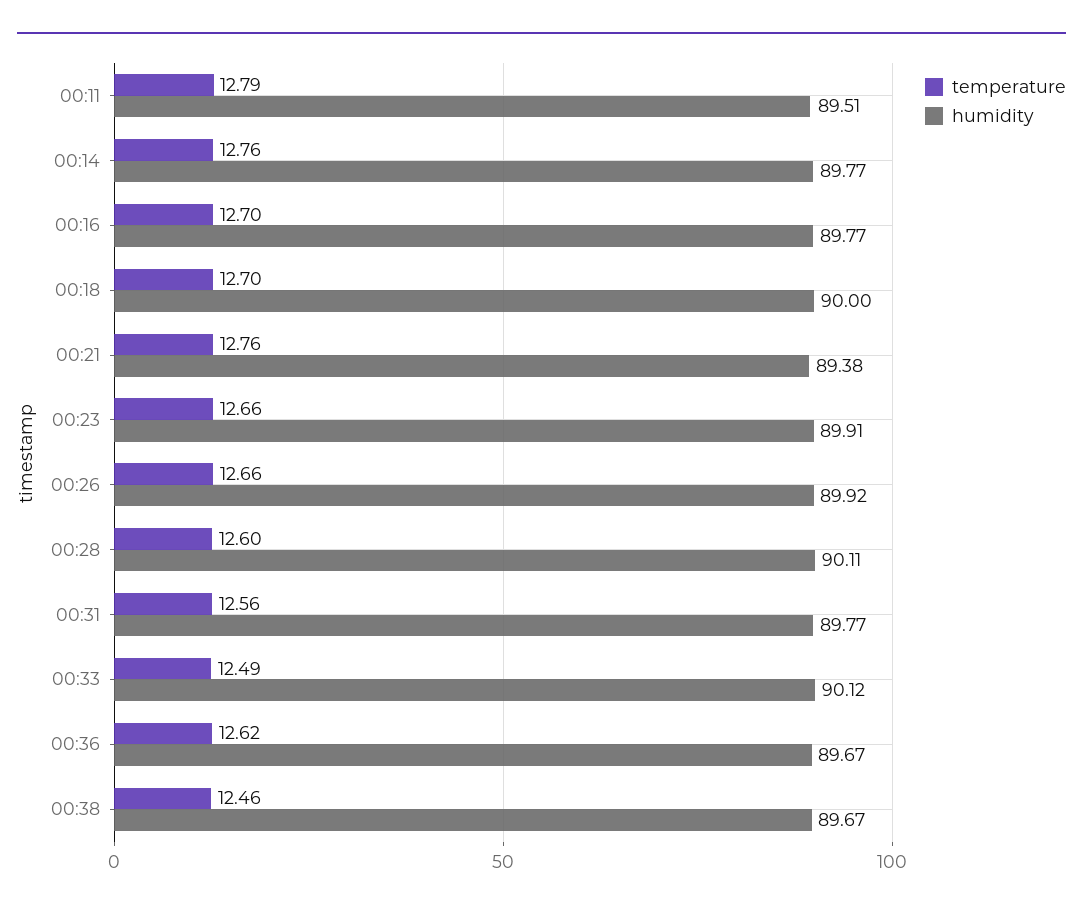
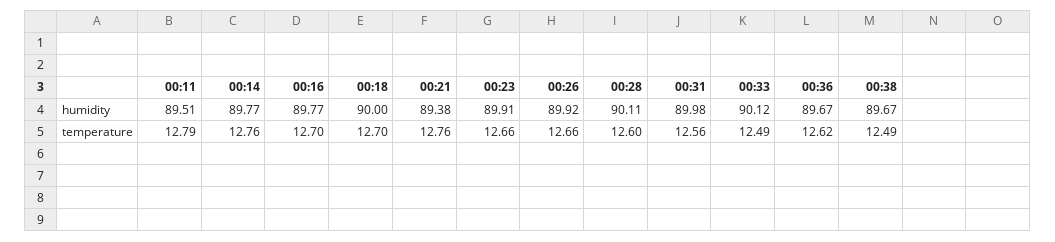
humidity, 00:31: 89.77 -> 89.98
temperature, 00:38: 12.46 -> 12.49

